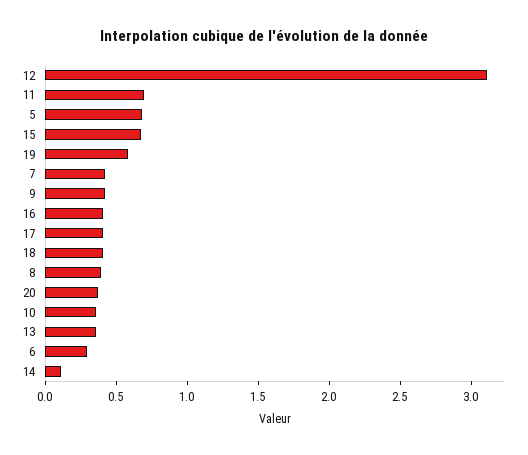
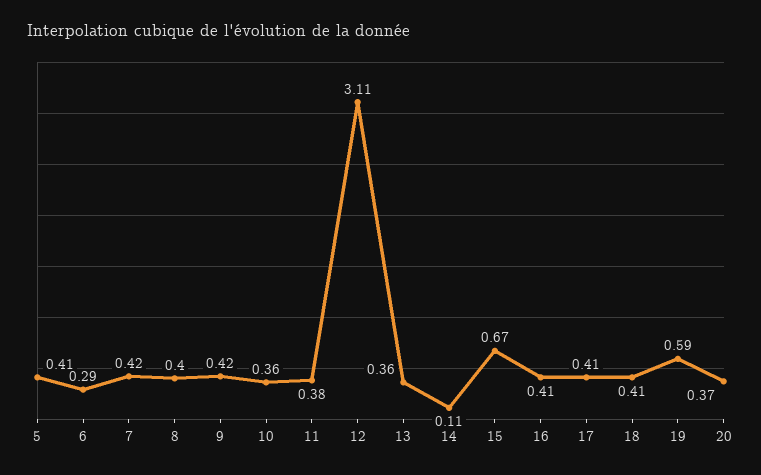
11: 0.7 -> 0.38
5: 0.7 -> 0.41

